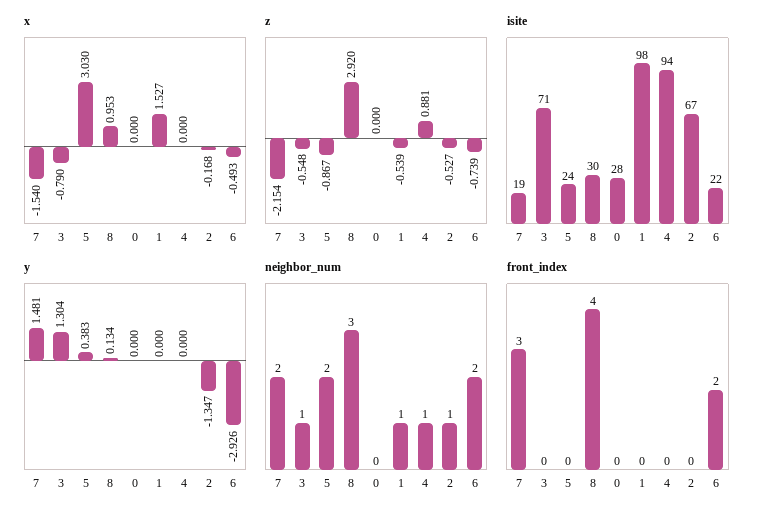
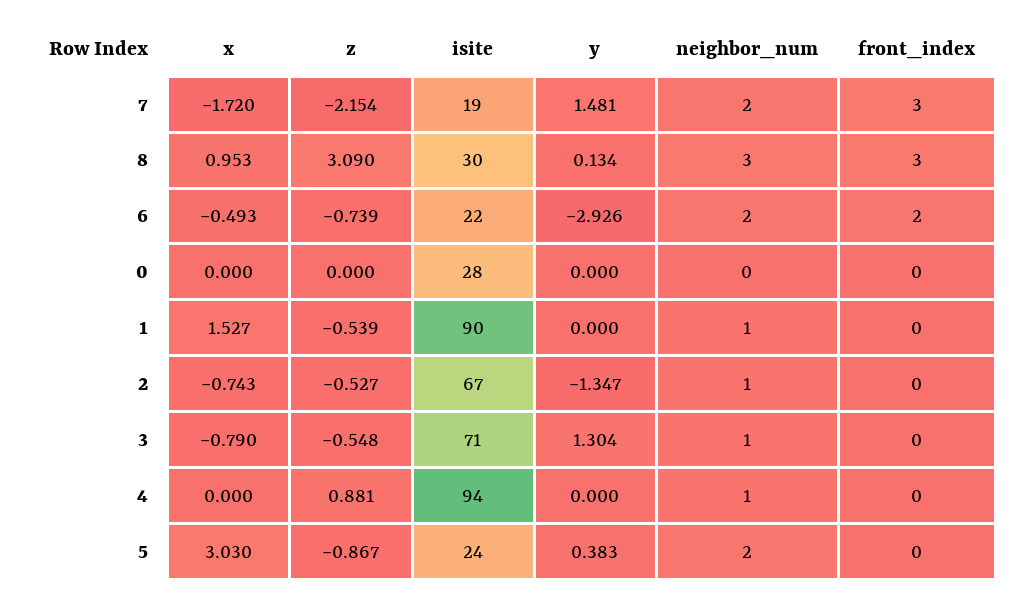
x, 7: -1.54 -> -1.72
x, 2: -0.168 -> -0.743
z, 8: 2.92 -> 3.09
isite, 1: 98 -> 90
front_index, 8: 4 -> 3

